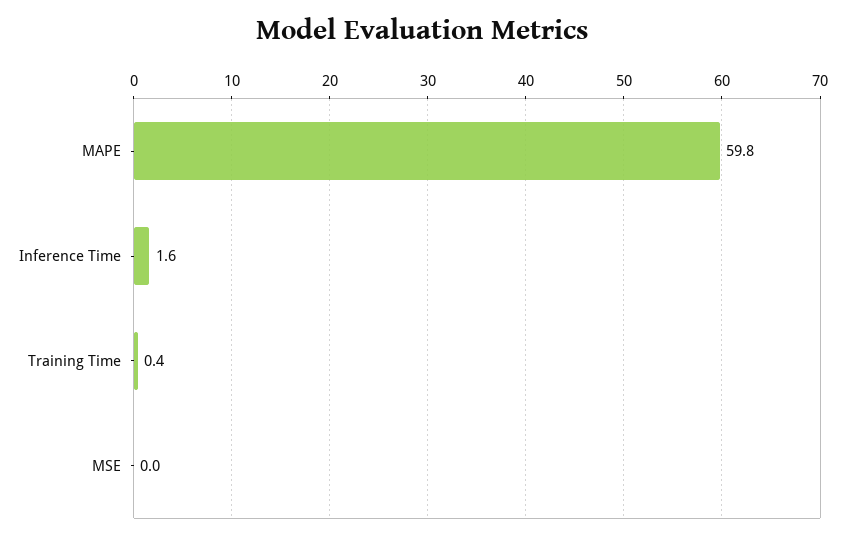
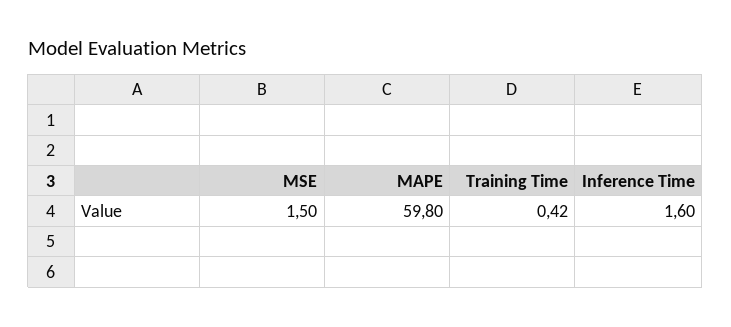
MSE: 0 -> 1.5

